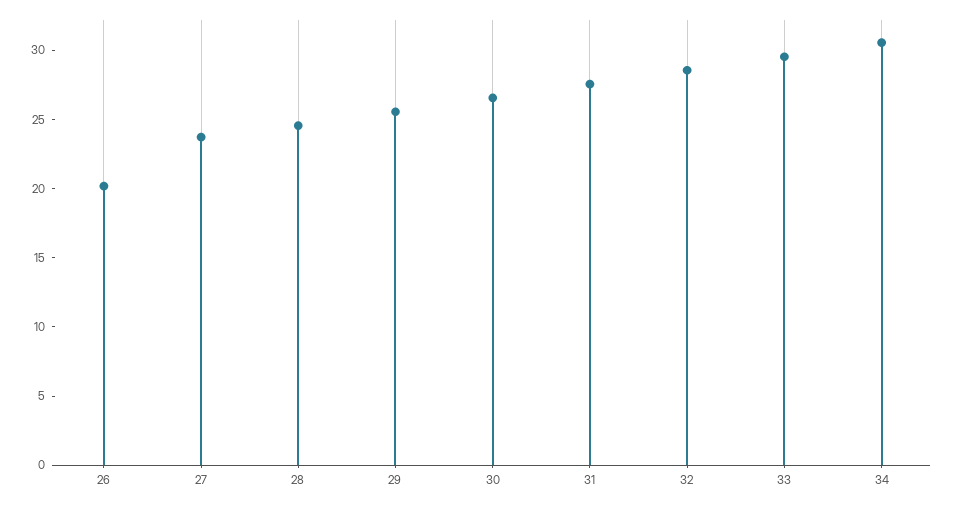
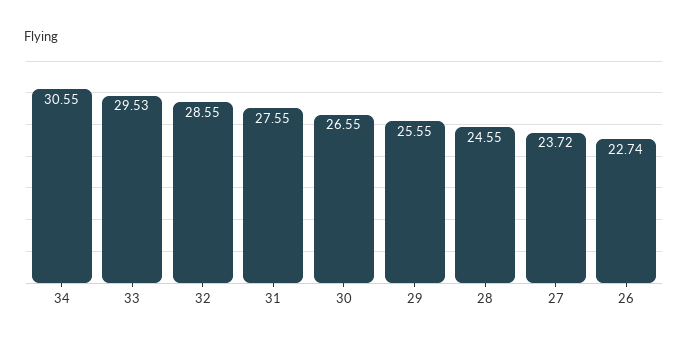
26: 20 -> 22.74

